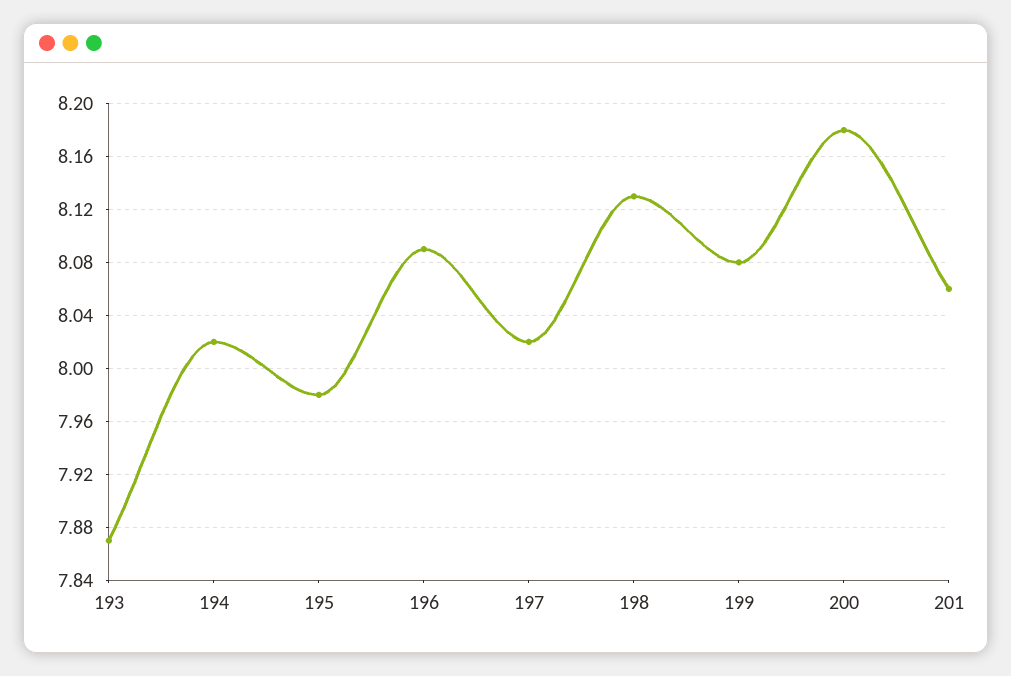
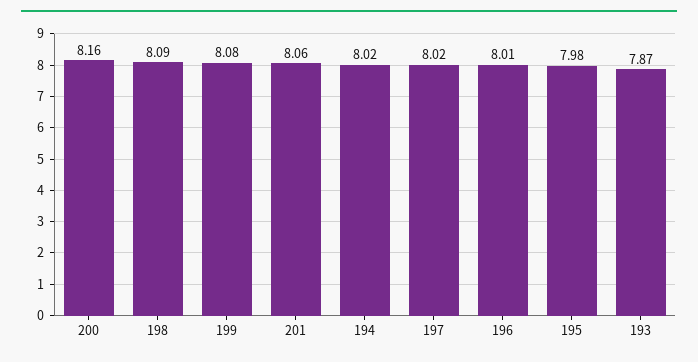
196: 8.09 -> 8.01
198: 8.13 -> 8.09
200: 8.18 -> 8.16

